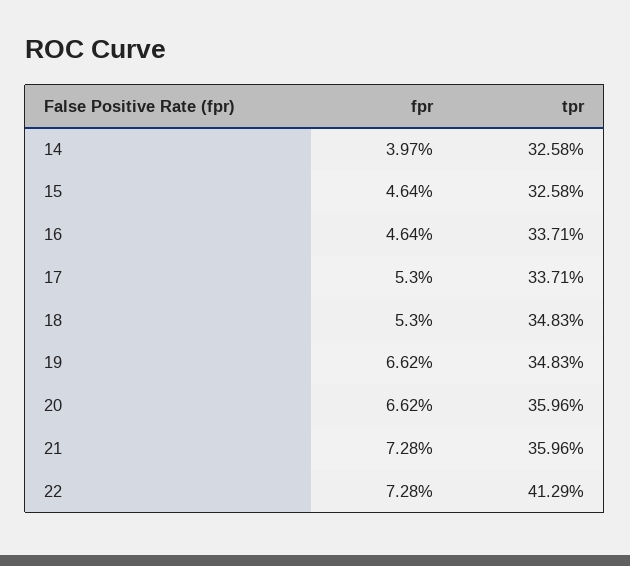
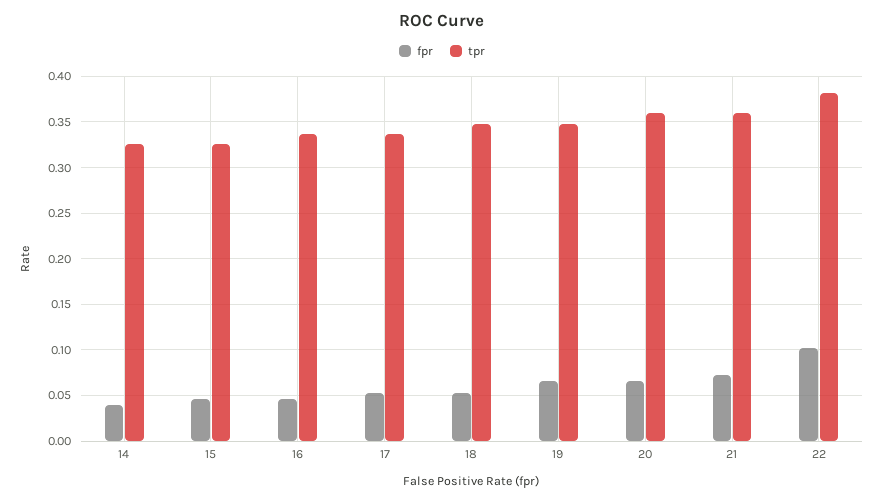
fpr, 22: 0.0728 -> 0.1
tpr, 22: 0.4129 -> 0.38

